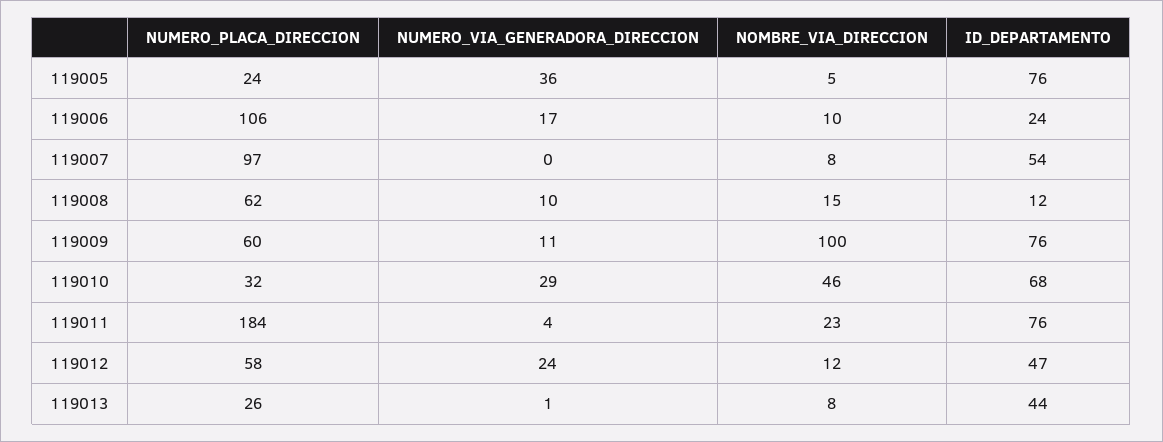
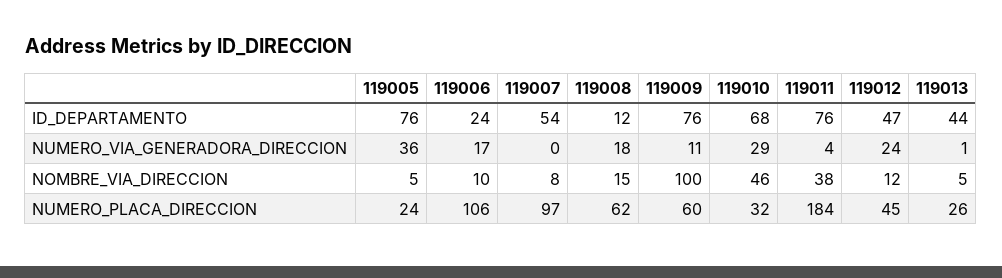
NUMERO_VIA_GENERADORA_DIRECCION, 119008: 10 -> 18
NOMBRE_VIA_DIRECCION, 119011: 23 -> 38
NUMERO_PLACA_DIRECCION, 119012: 58 -> 45
NOMBRE_VIA_DIRECCION, 119013: 8 -> 5

